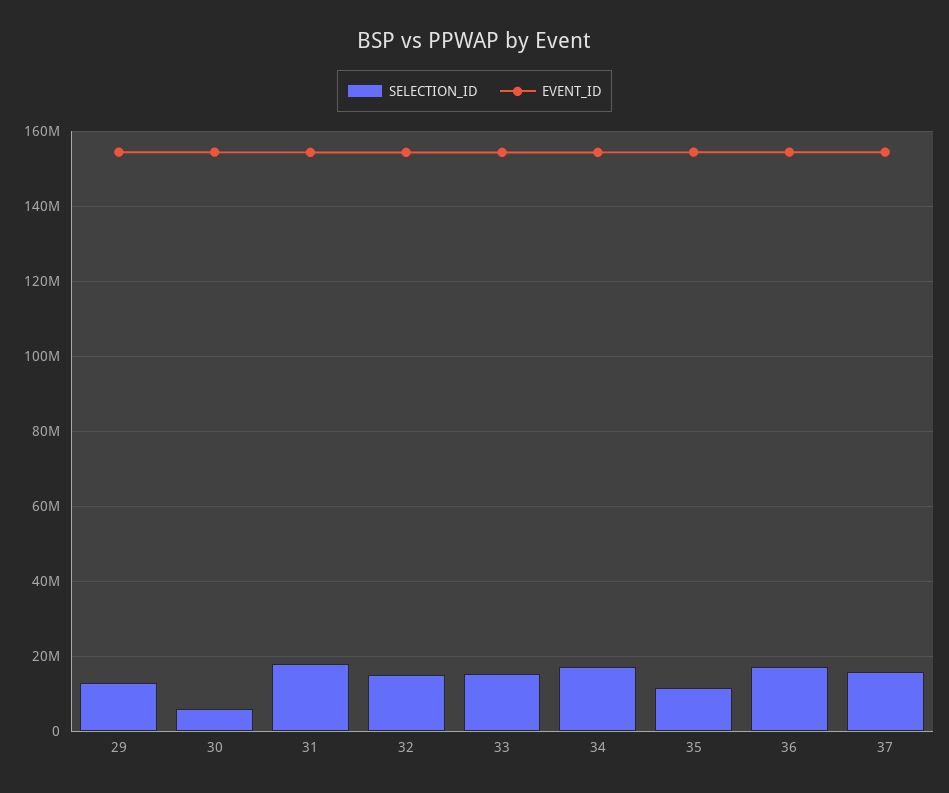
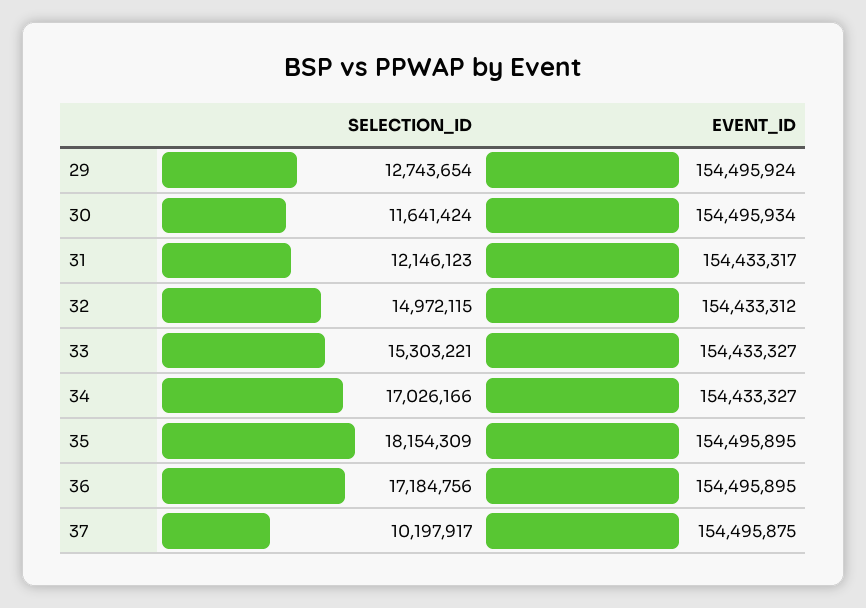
SELECTION_ID, 30: 6000000 -> 11641424
SELECTION_ID, 31: 18000000 -> 12146123
SELECTION_ID, 35: 12000000 -> 18154309
SELECTION_ID, 37: 16000000 -> 10197917

